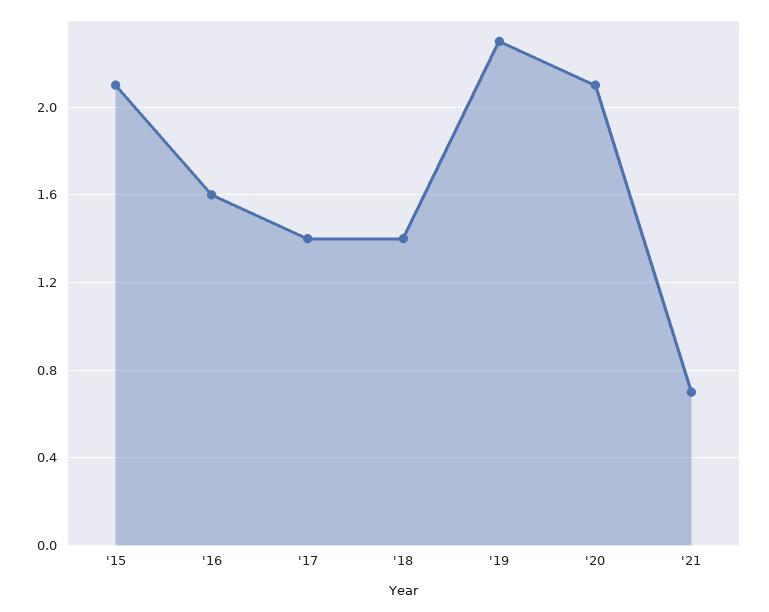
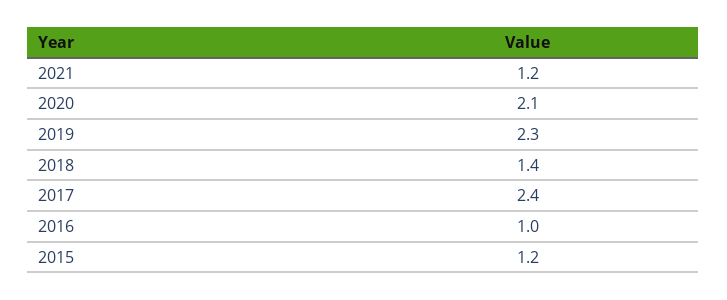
'15: 2.1 -> 1.2
'16: 1.6 -> 1
'17: 1.4 -> 2.4
'21: 0.7 -> 1.2

